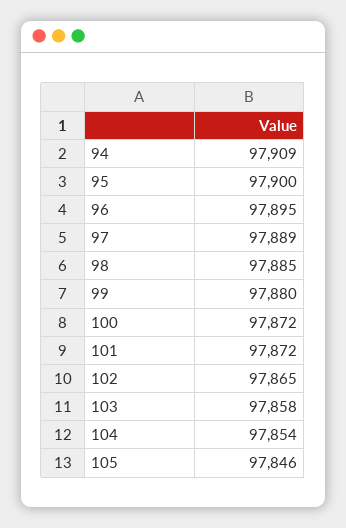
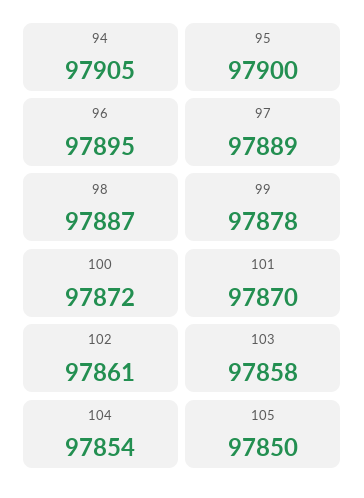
94: 97909 -> 97905
98: 97885 -> 97887
99: 97880 -> 97878
101: 97872 -> 97870
102: 97865 -> 97861
105: 97846 -> 97850

